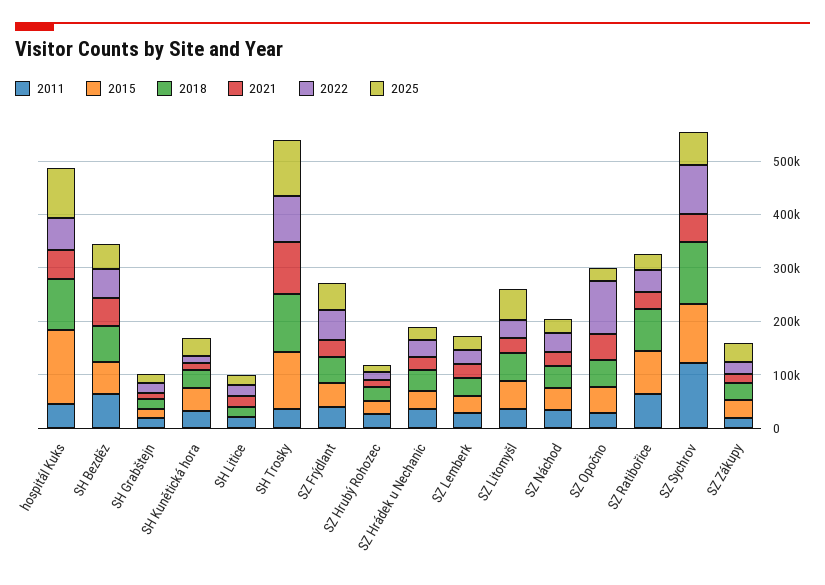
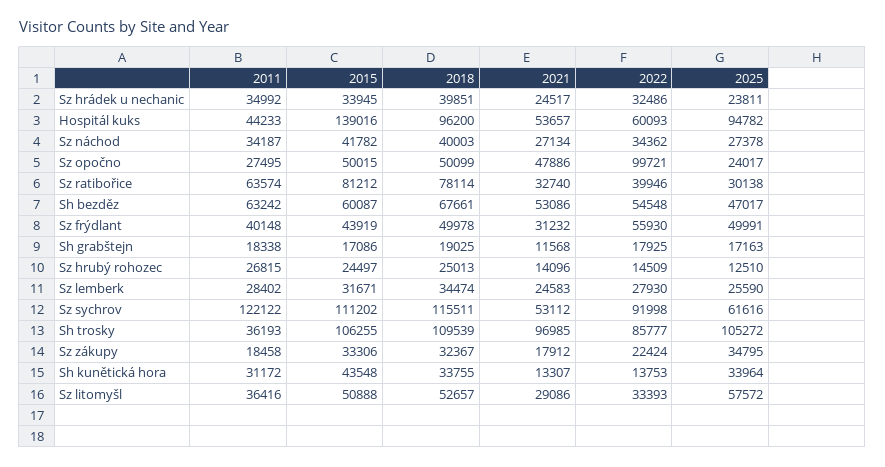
2011, SH Litice: 20000 -> none
2015, SH Litice: 0 -> none
2018, SH Litice: 20000 -> none
2021, SH Litice: 20000 -> none
2022, SH Litice: 20000 -> none
2025, SH Litice: 20000 -> none

